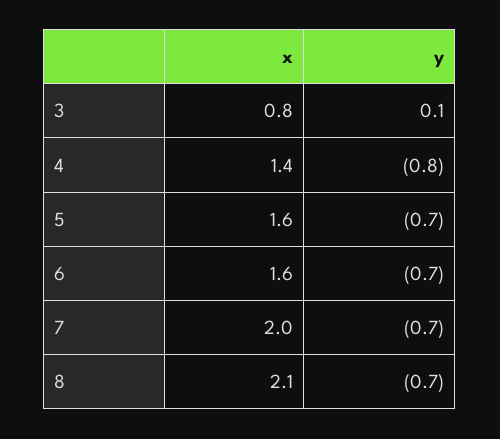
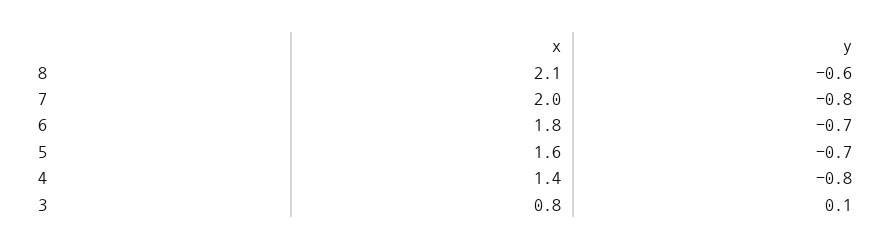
x, 6: 1.6 -> 1.8
y, 7: -0.7 -> -0.8
y, 8: -0.7 -> -0.6

